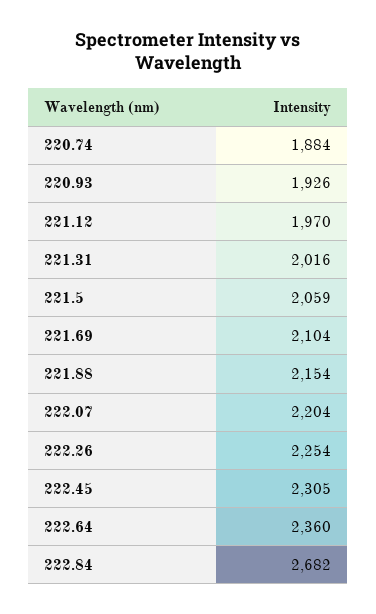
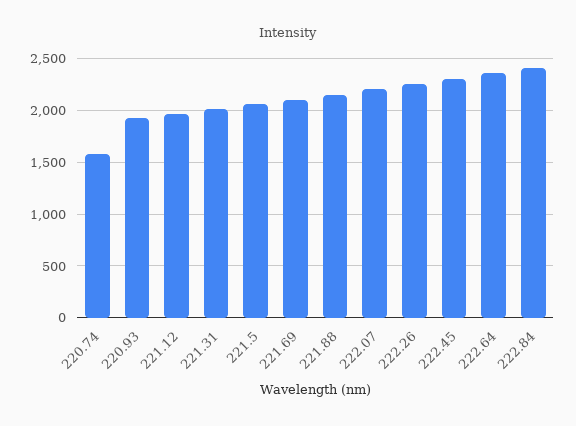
220.74: 1884 -> 1600
222.84: 2682 -> 2400

